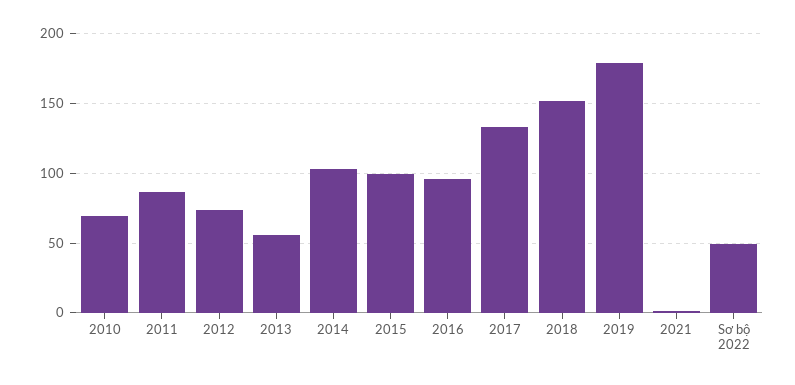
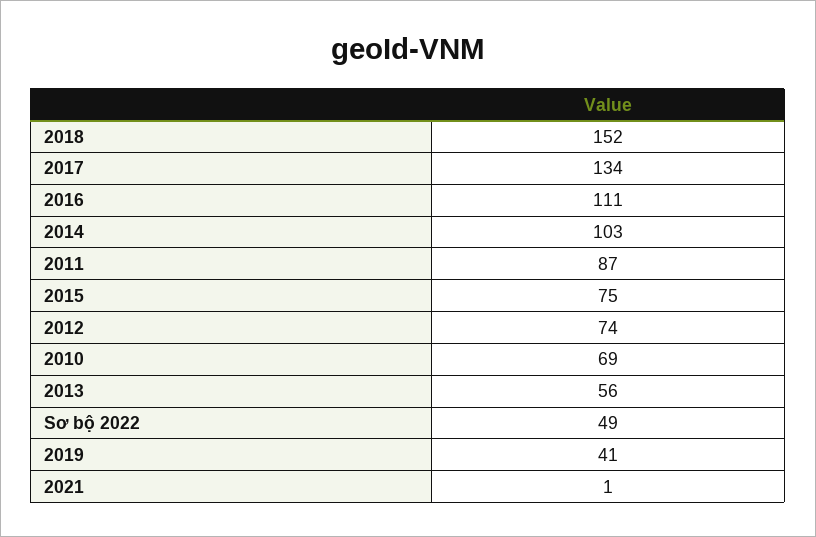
2015: 100 -> 75
2016: 95 -> 111
2019: 180 -> 41

